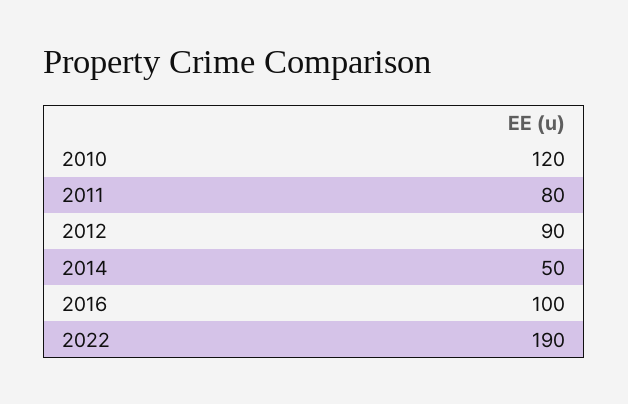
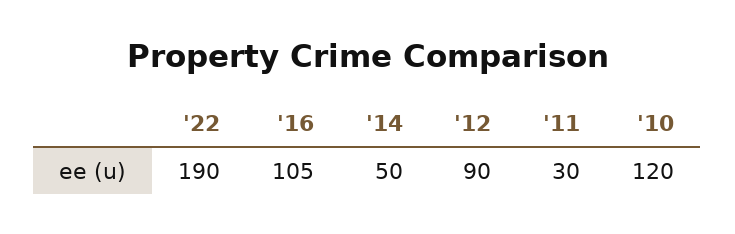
2011: 80 -> 30
2016: 100 -> 105

